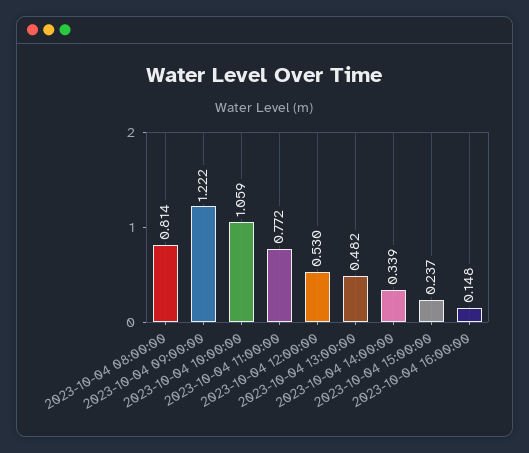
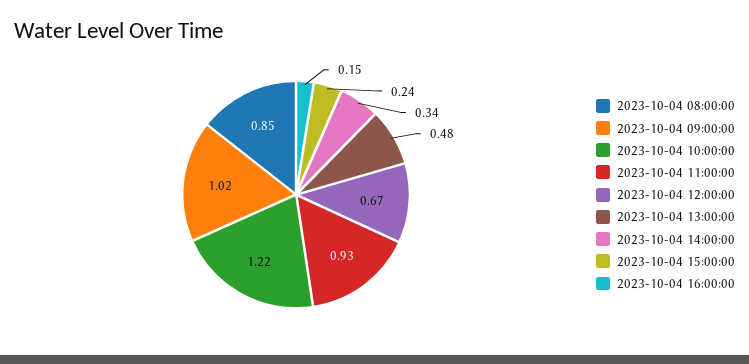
2023-10-04 08:00:00: 0.814 -> 0.85
2023-10-04 09:00:00: 1.222 -> 1.02
2023-10-04 10:00:00: 1.059 -> 1.22
2023-10-04 11:00:00: 0.772 -> 0.93
2023-10-04 12:00:00: 0.53 -> 0.67

